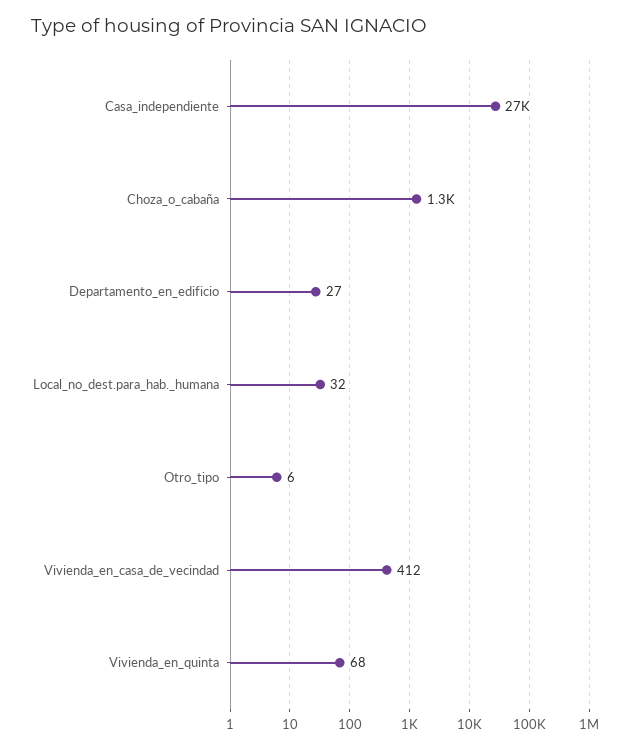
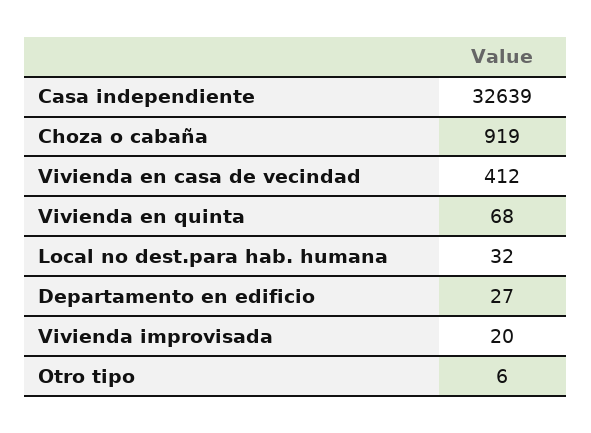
Casa_independiente: 27000 -> 32639
Choza_o_cabaña: 1300 -> 919
Vivienda improvisada: none -> 20

